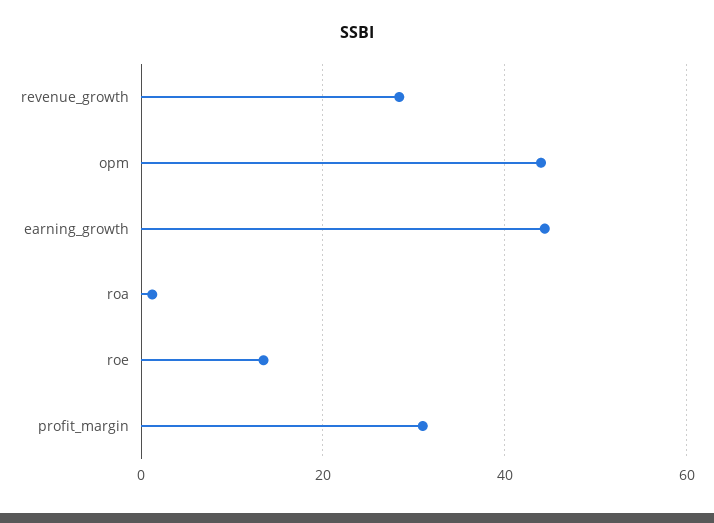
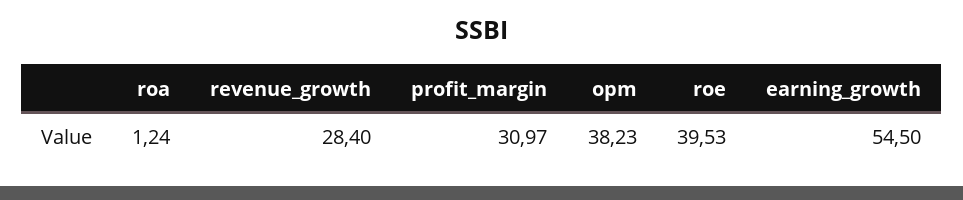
opm: 44 -> 38.23
earning_growth: 44 -> 54.5
roe: 14 -> 39.53

